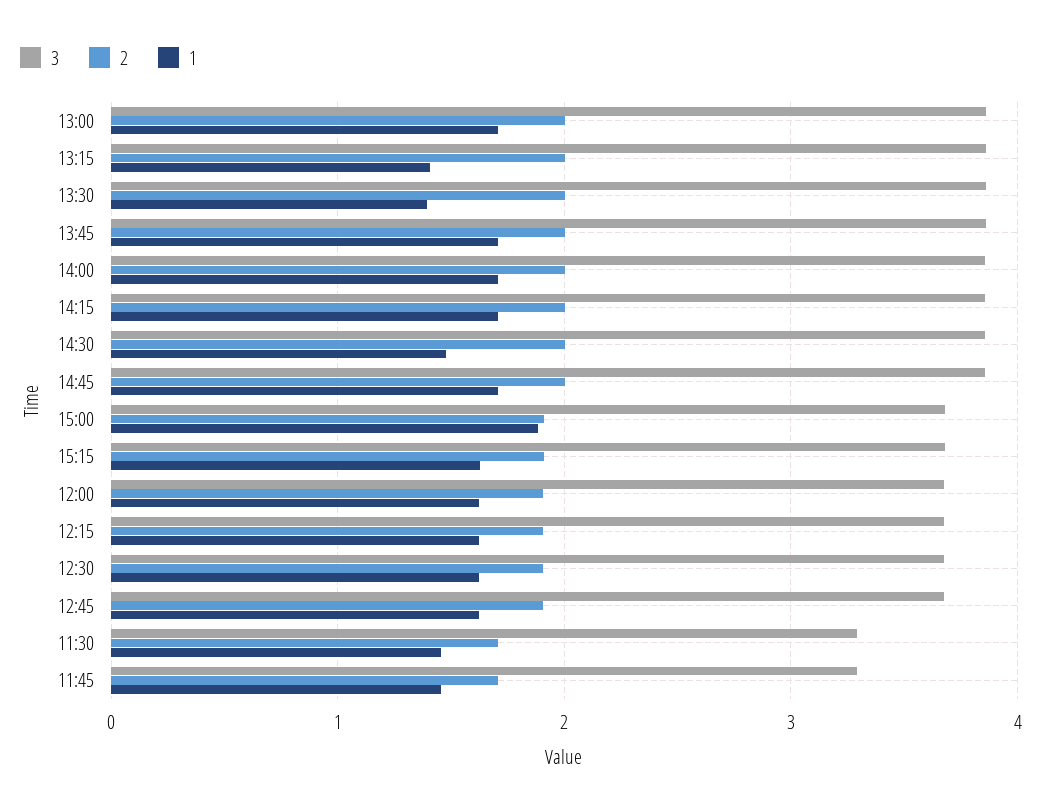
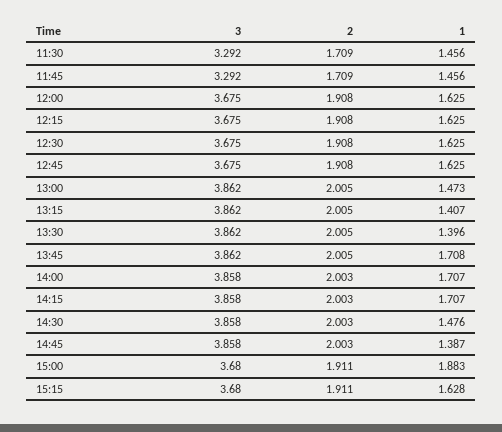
1, 13:00: 1.7 -> 1.473
1, 14:45: 1.7 -> 1.387

